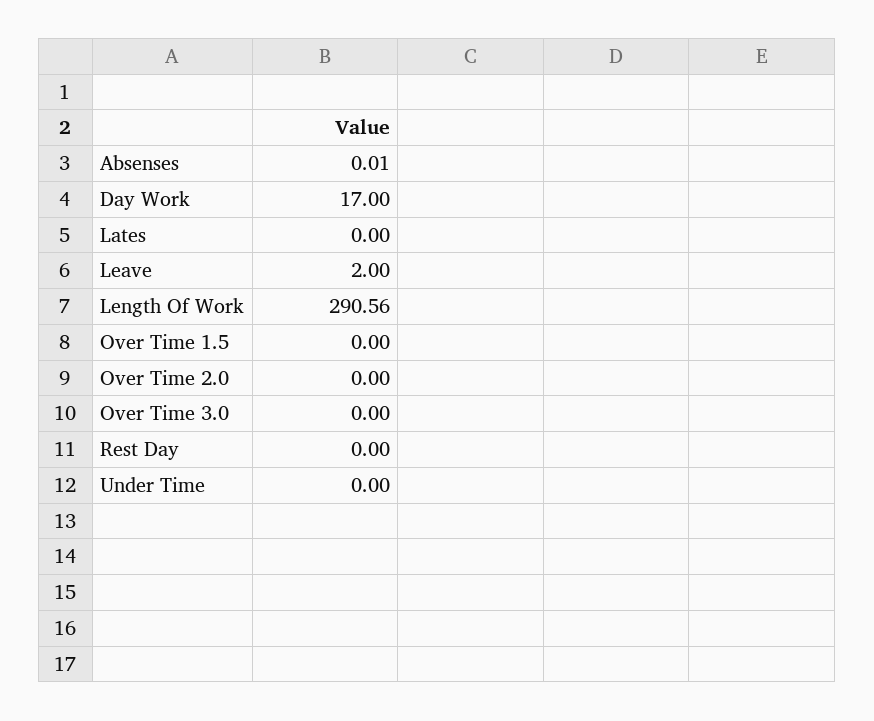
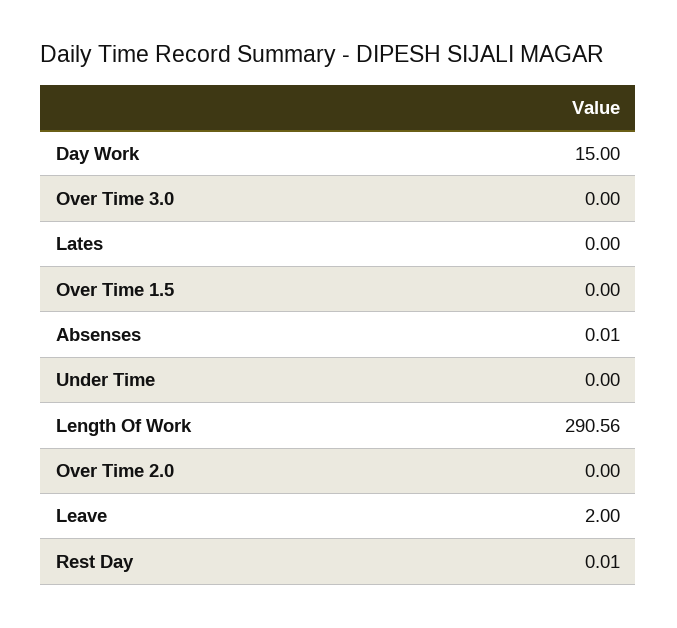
Day Work: 17 -> 15
Rest Day: 0 -> 0.01

